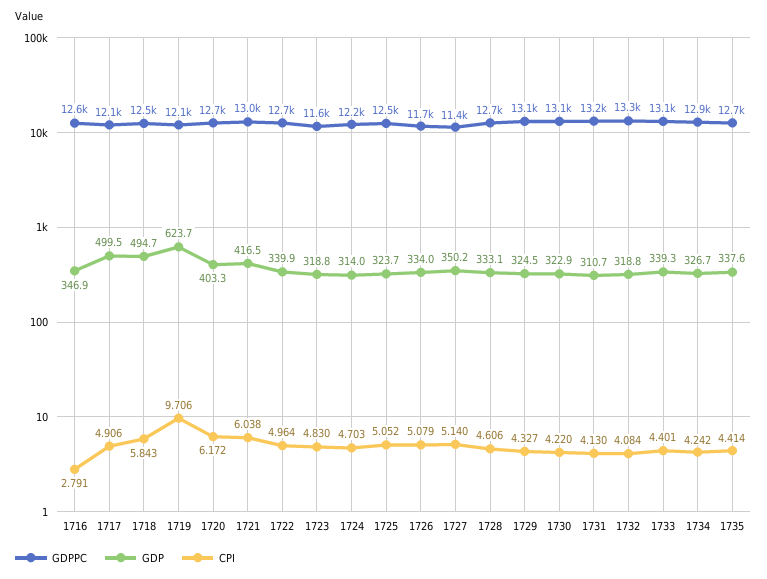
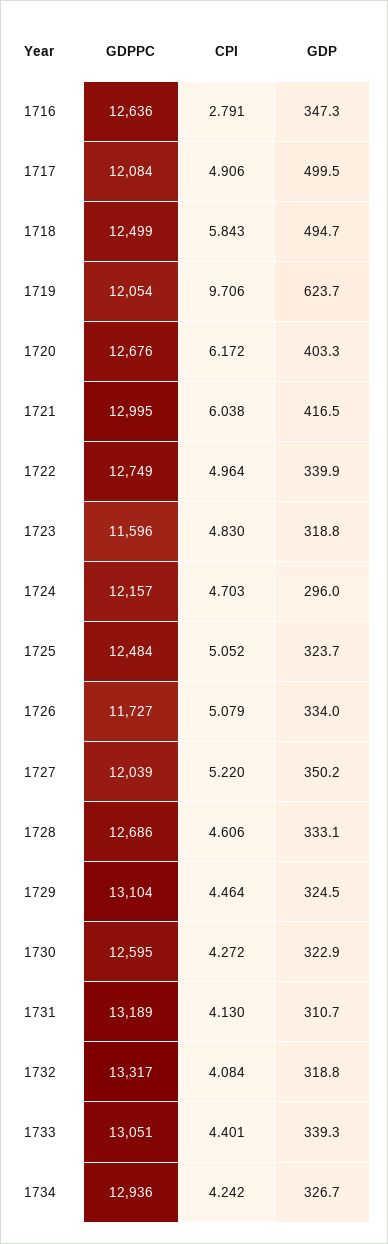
GDP, 1716: 346.9 -> 347.3
GDP, 1724: 314 -> 296
GDPPC, 1727: 11400 -> 12039
CPI, 1727: 5.14 -> 5.22
CPI, 1729: 4.327 -> 4.464
GDPPC, 1730: 13100 -> 12595
CPI, 1730: 4.22 -> 4.272
GDPPC, 1735: 12700 -> none
GDP, 1735: 337.6 -> none
CPI, 1735: 4.414 -> none

